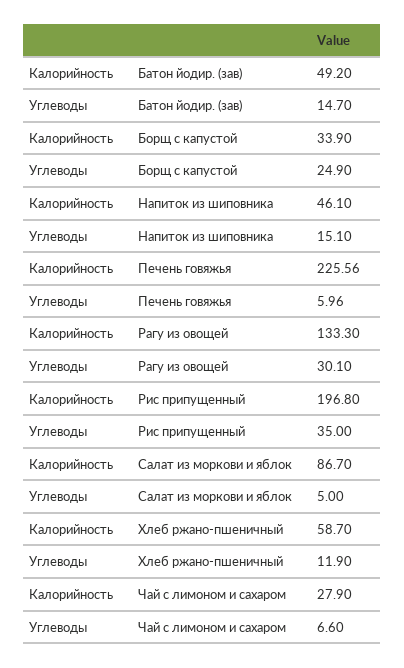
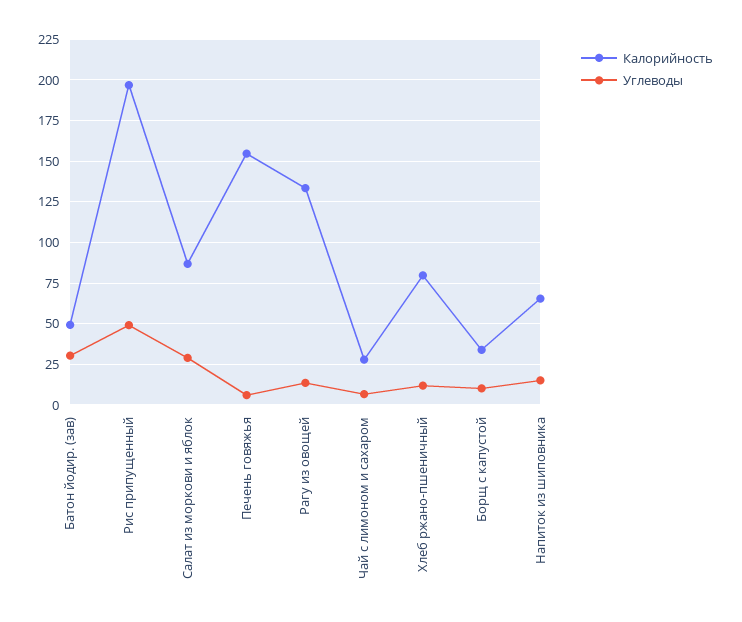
Углеводы, Батон йодир. (зав): 14.7 -> 30
Углеводы, Борщ с капустой: 24.9 -> 10
Калорийность, Напиток из шиповника: 46.1 -> 65
Калорийность, Печень говяжья: 225.56 -> 155
Углеводы, Рагу из овощей: 30.1 -> 15
Углеводы, Рис припущенный: 35 -> 50
Углеводы, Салат из моркови и яблок: 5 -> 30
Калорийность, Хлеб ржано-пшеничный: 58.7 -> 80

